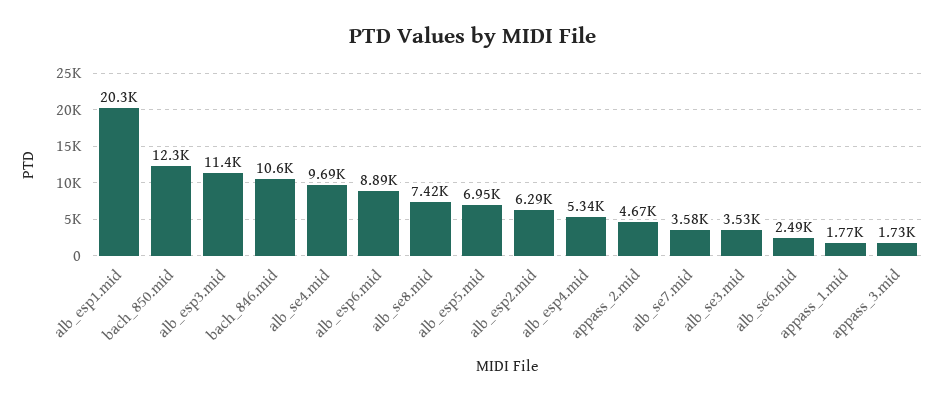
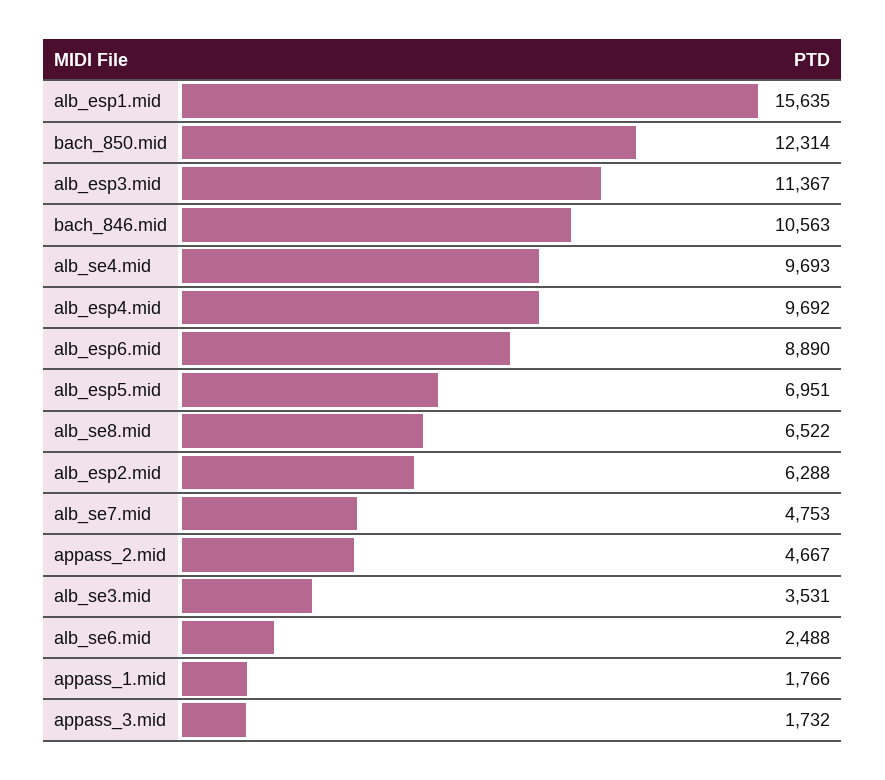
alb_esp1.mid: 20300 -> 15635
alb_se8.mid: 7420 -> 6522
alb_esp4.mid: 5340 -> 9692
alb_se7.mid: 3580 -> 4753

